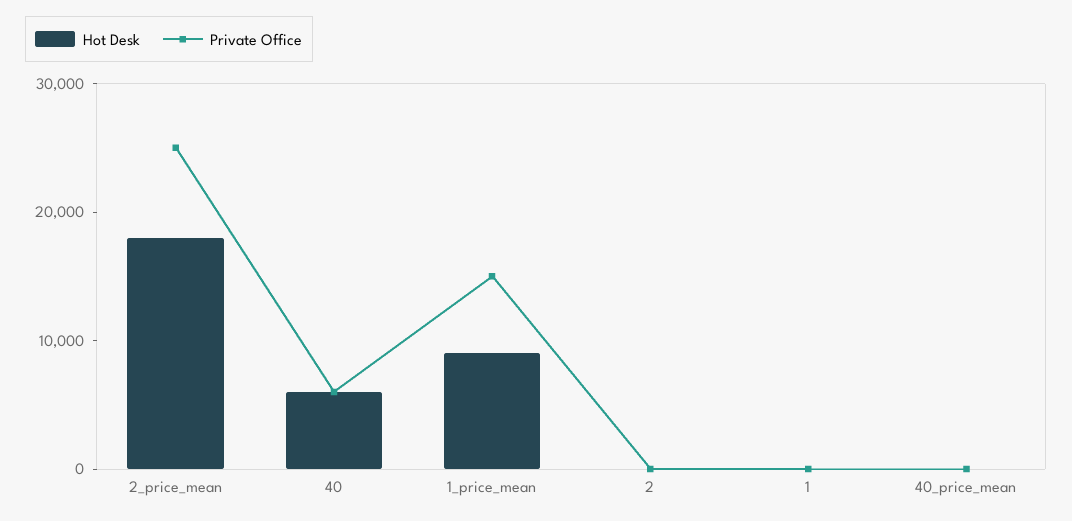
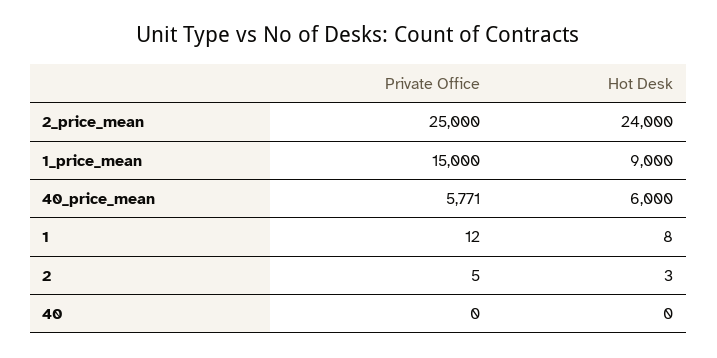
Hot Desk, 2_price_mean: 18000 -> 24000
Hot Desk, 40: 6000 -> 0
Private Office, 40: 6000 -> 0
Hot Desk, 40_price_mean: 0 -> 6000
Private Office, 40_price_mean: 0 -> 5771

